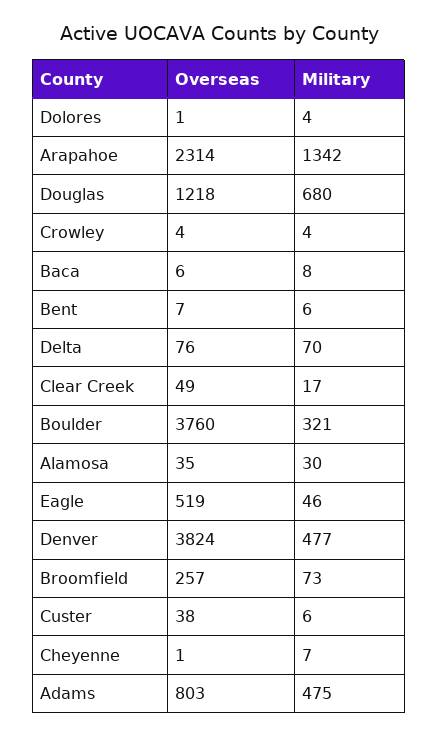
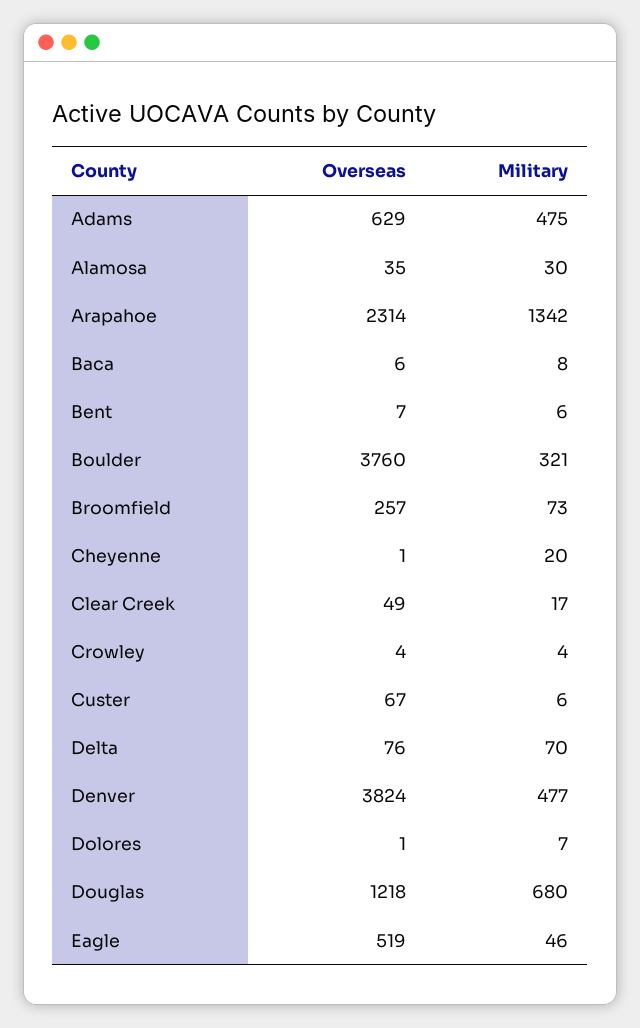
Military, Dolores: 4 -> 7
Overseas, Custer: 38 -> 67
Military, Cheyenne: 7 -> 20
Overseas, Adams: 803 -> 629

